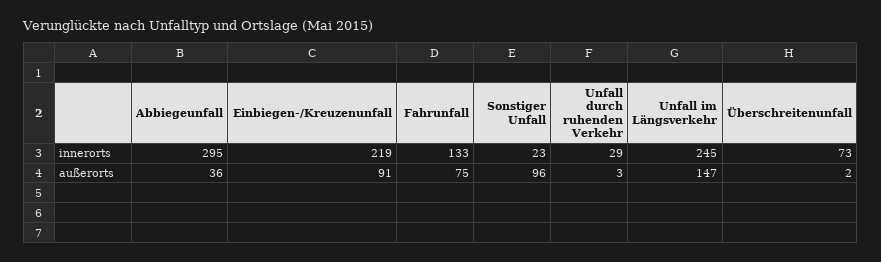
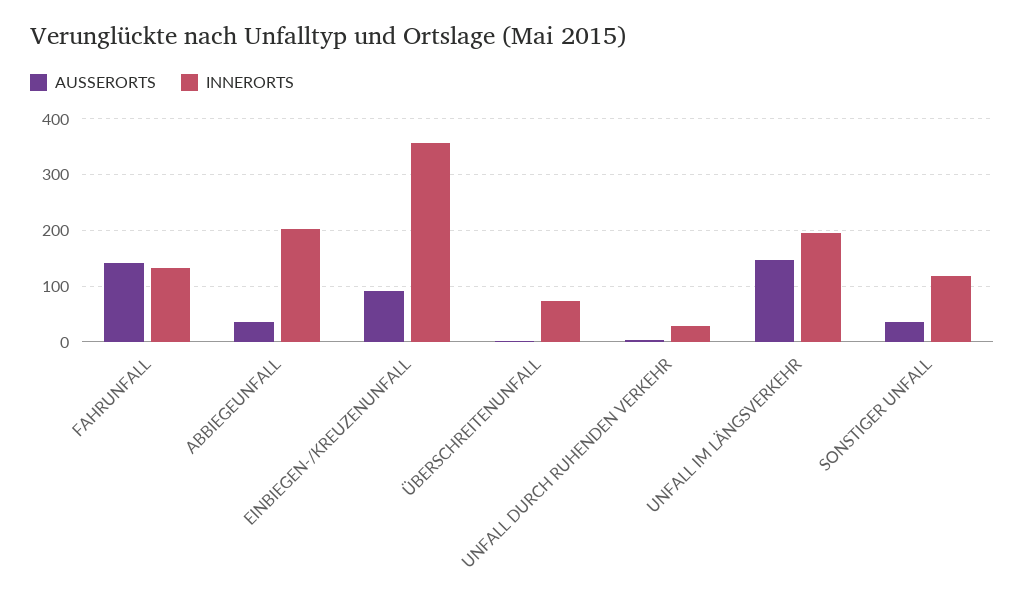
innerorts, Abbiegeunfall: 295 -> 200
innerorts, Einbiegen-/Kreuzenunfall: 219 -> 360
innerorts, Sonstiger Unfall: 23 -> 120
innerorts, Unfall im Längsverkehr: 245 -> 200
außerorts, Fahrunfall: 75 -> 140
außerorts, Sonstiger Unfall: 96 -> 40

